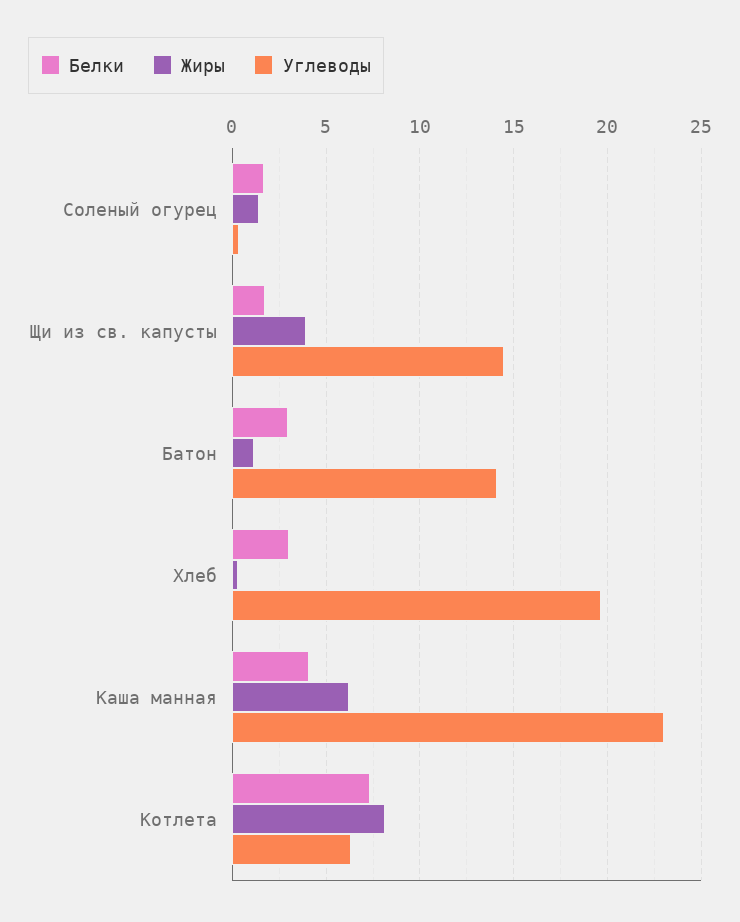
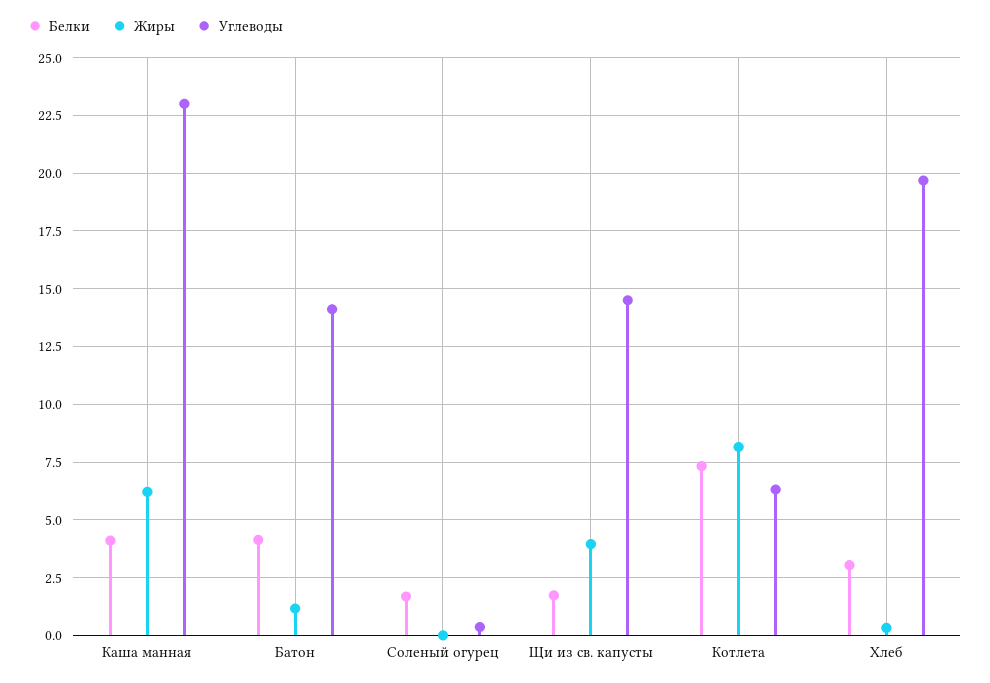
Жиры, Соленый огурец: 1.5 -> 0
Белки, Батон: 3 -> 4

